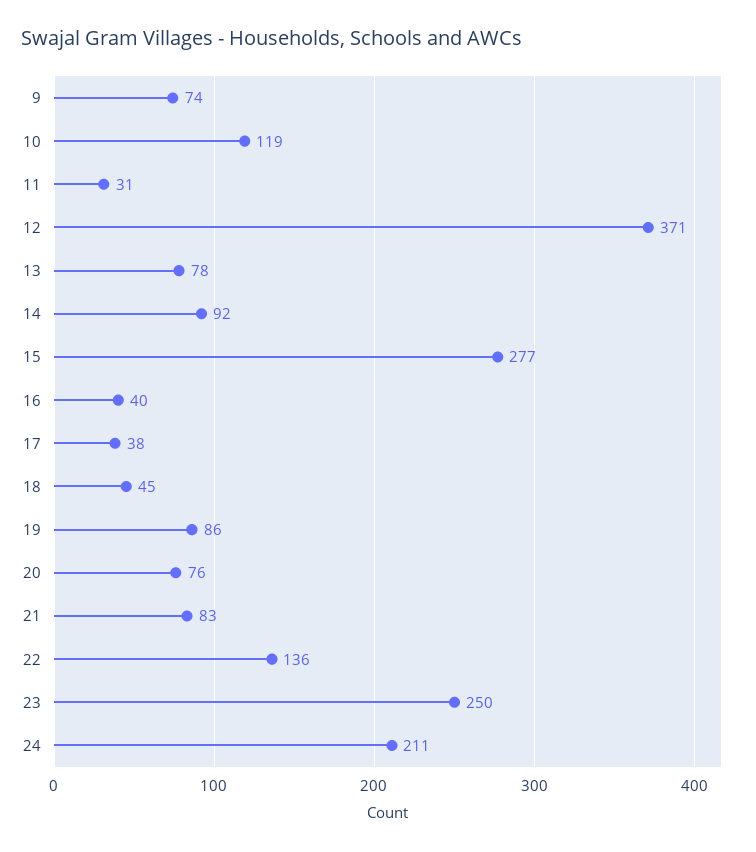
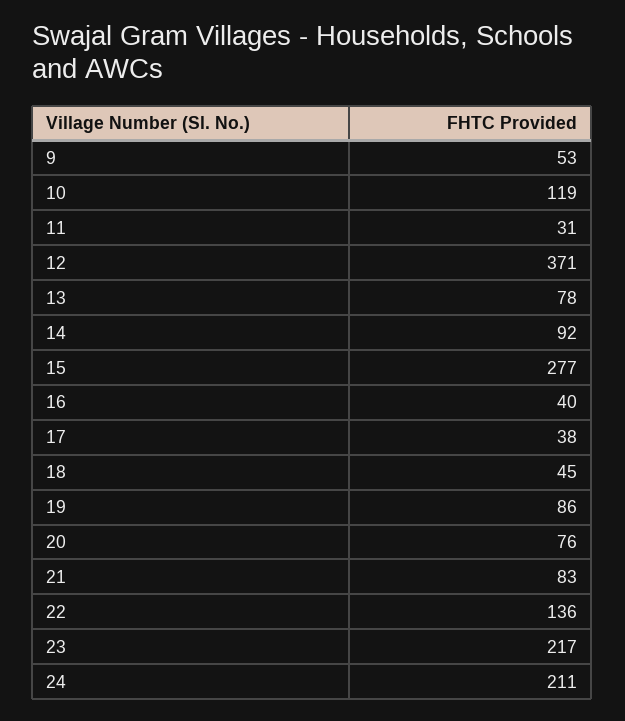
9: 74 -> 53
23: 250 -> 217

